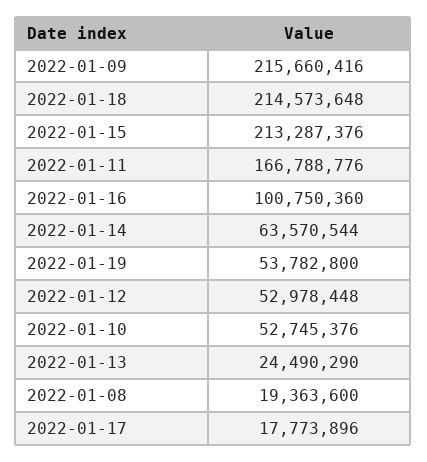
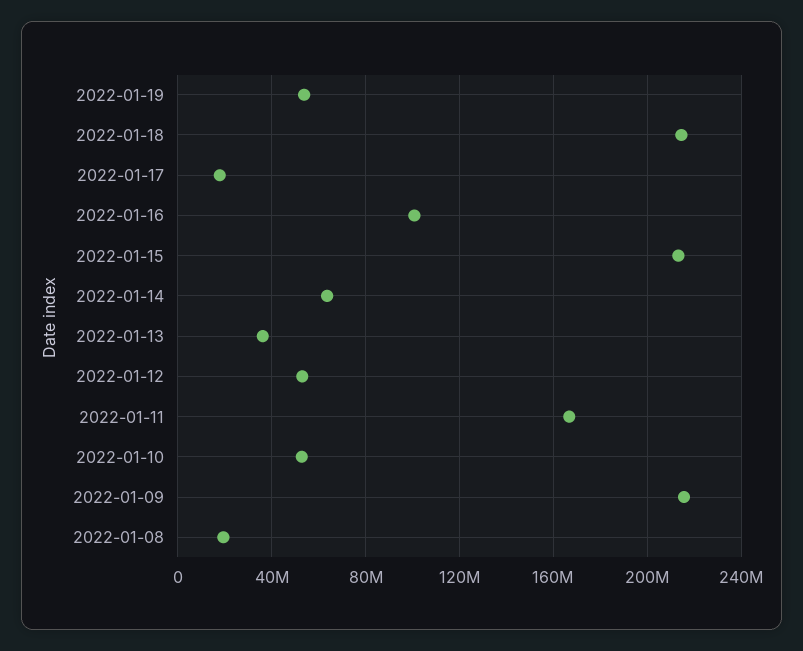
2022-01-13: 24490290 -> 35000000

